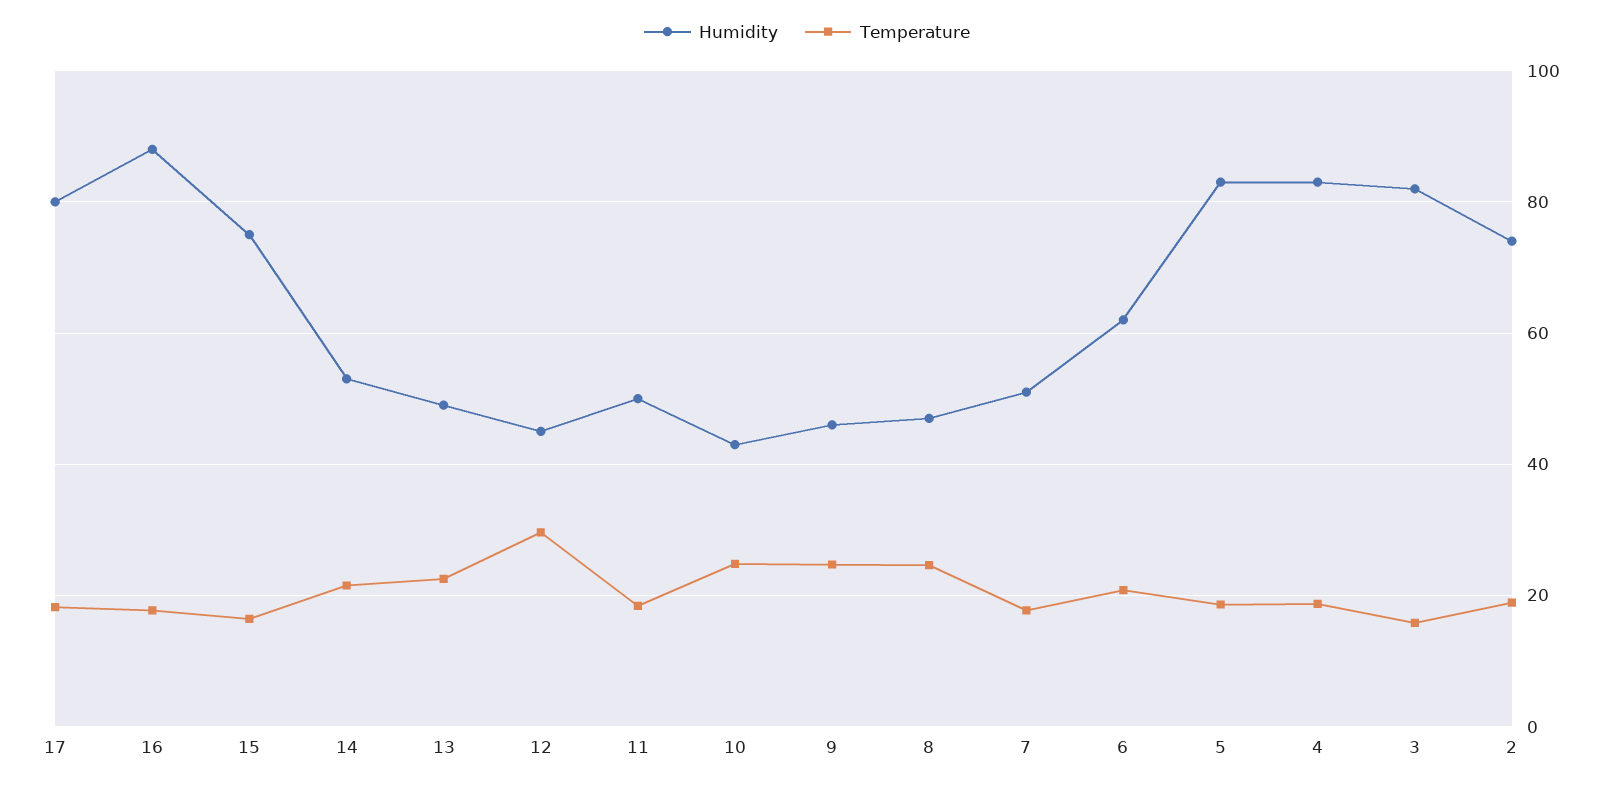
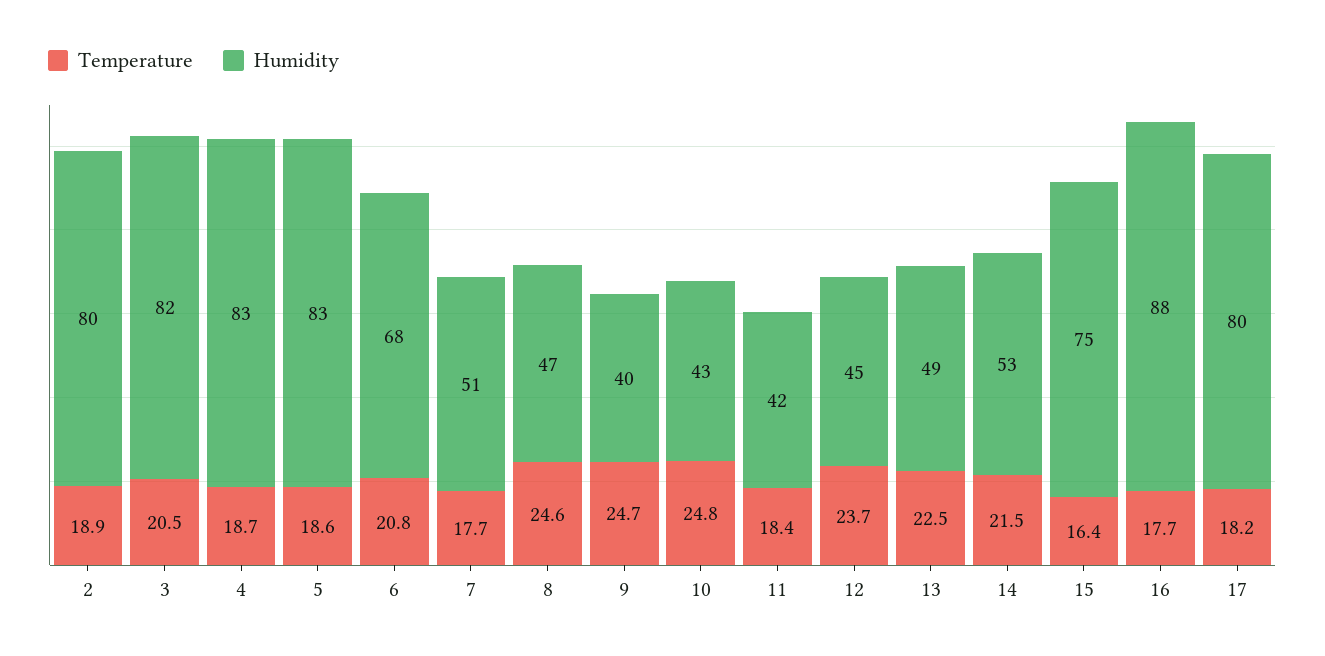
Temperature, 12: 30 -> 23.7
Humidity, 11: 50 -> 42
Humidity, 9: 46 -> 40
Humidity, 6: 62 -> 68
Temperature, 3: 16 -> 20.5
Humidity, 2: 74 -> 80

